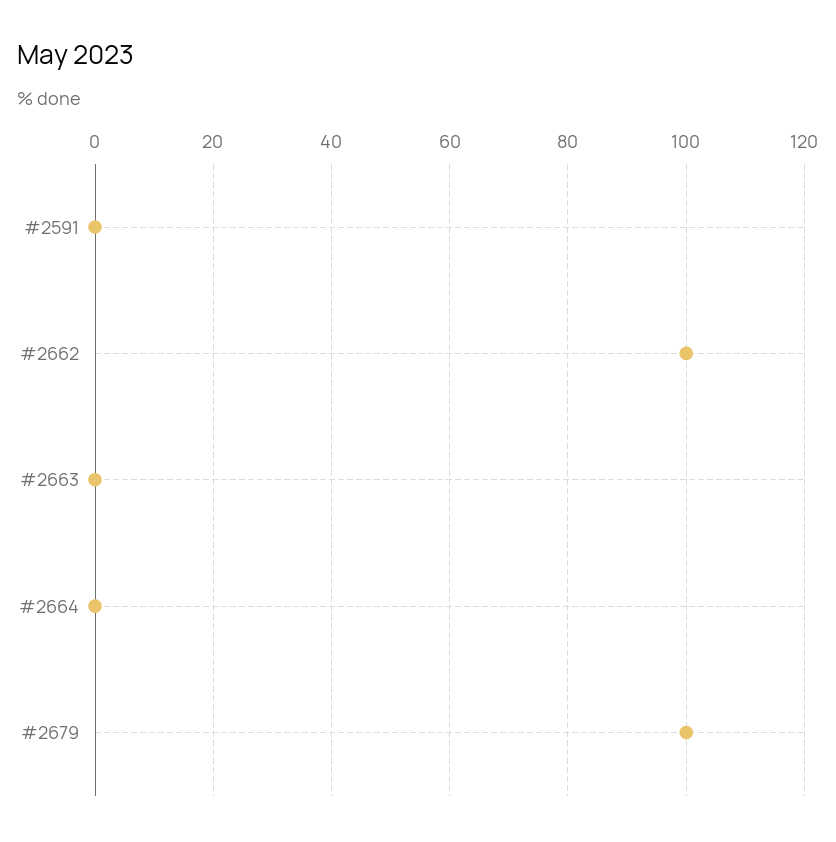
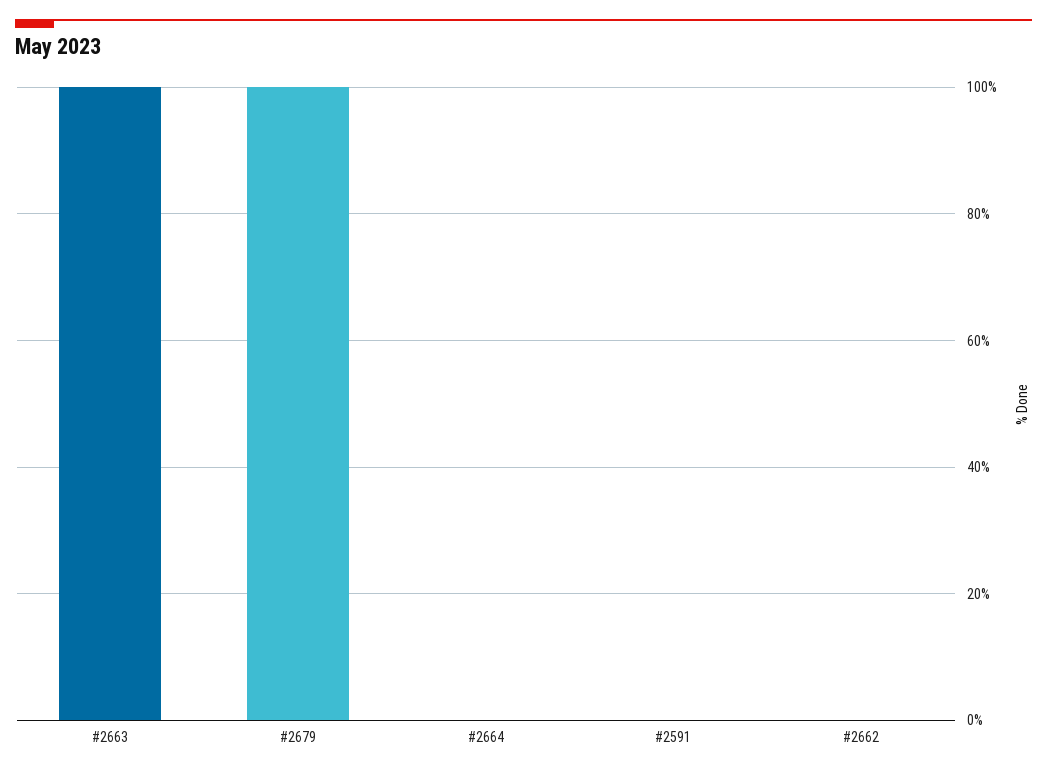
#2662: 100 -> 0
#2663: 0 -> 100

